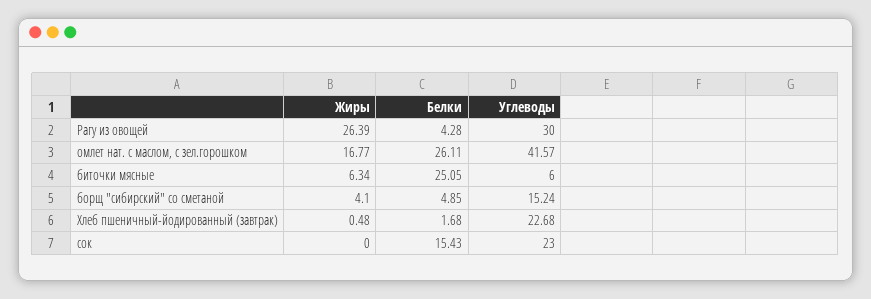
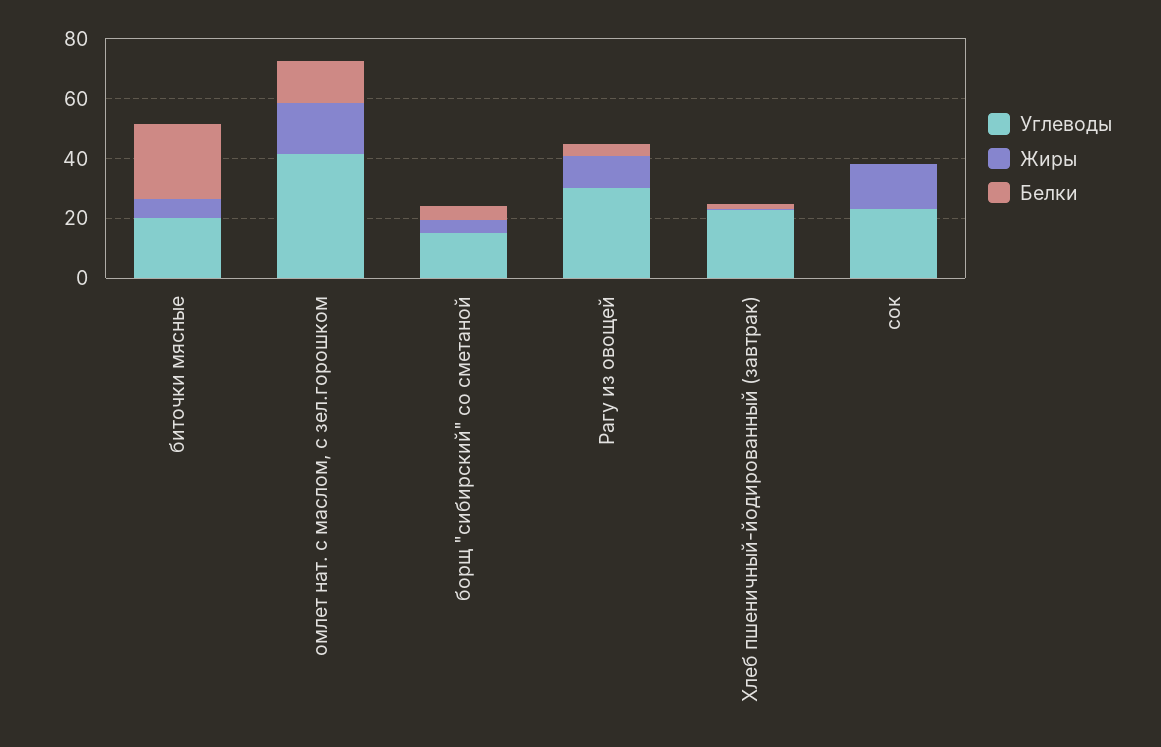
Жиры, Рагу из овощей: 26.39 -> 10
Белки, омлет нат. с маслом, с зел.горошком: 26.11 -> 15
Углеводы, биточки мясные: 6 -> 20
Жиры, сок: 0 -> 15
Белки, сок: 15.43 -> 0

